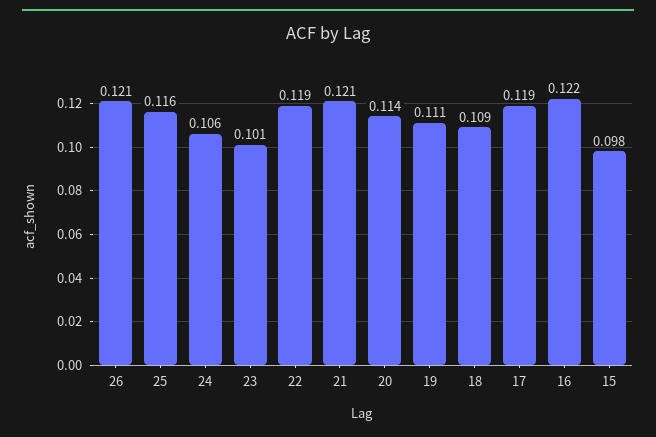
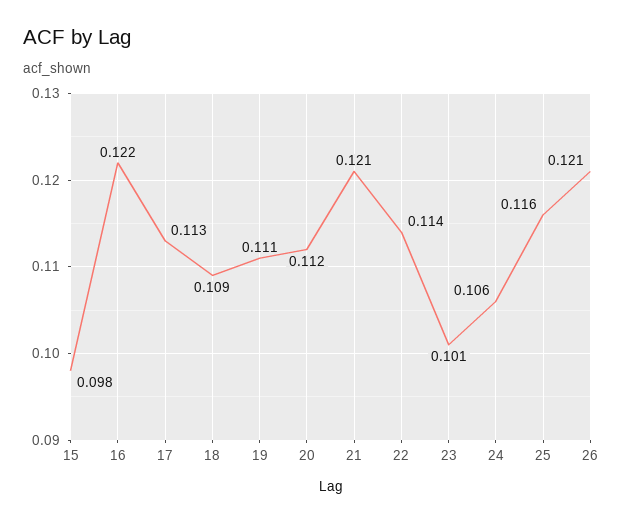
22: 0.119 -> 0.114
20: 0.114 -> 0.112
17: 0.119 -> 0.113

